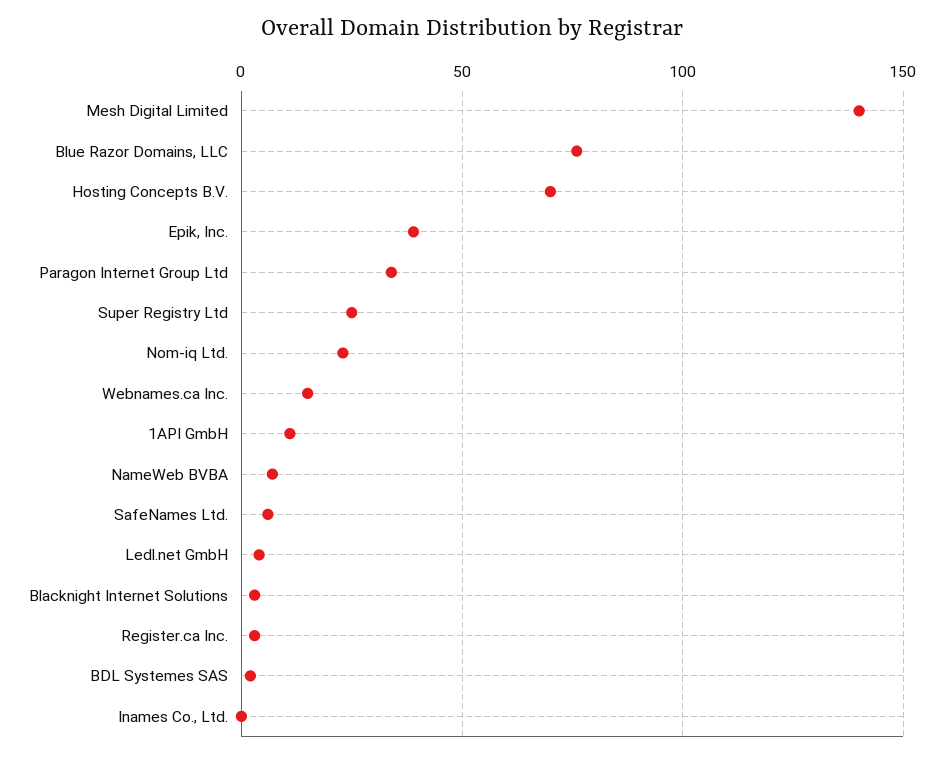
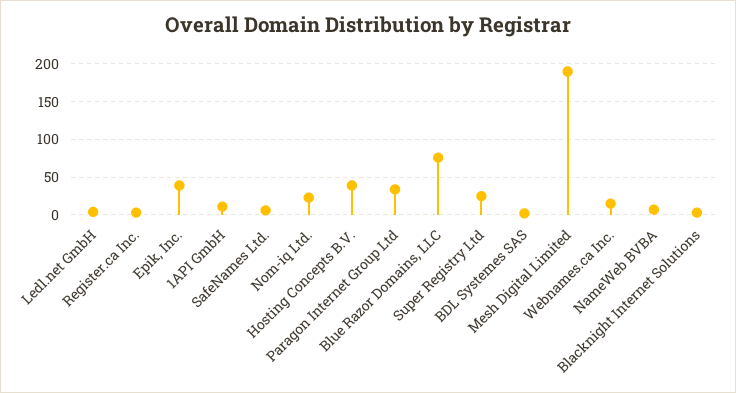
Mesh Digital Limited: 140 -> 190
Hosting Concepts B.V.: 70 -> 40
Inames Co., Ltd.: 0 -> none

